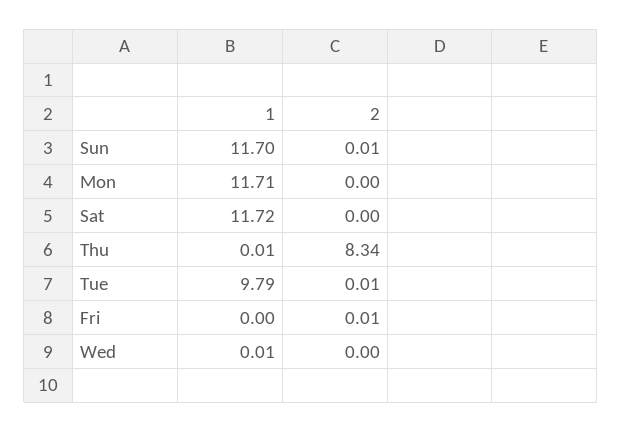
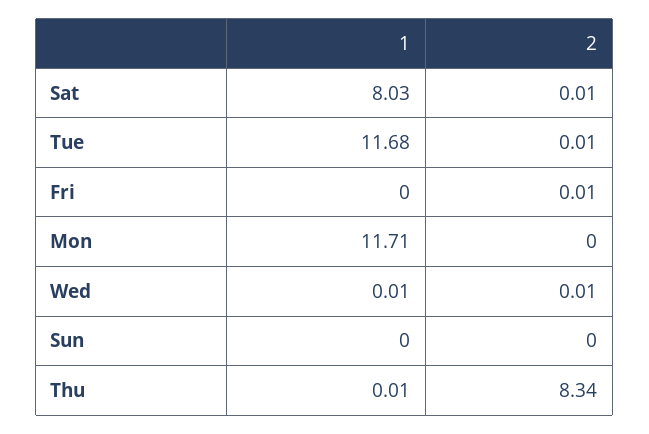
1, Sun: 11.7 -> 0
2, Sun: 0.01 -> 0
1, Sat: 11.72 -> 8.03
2, Sat: 0 -> 0.01
1, Tue: 9.79 -> 11.68
2, Wed: 0 -> 0.01

